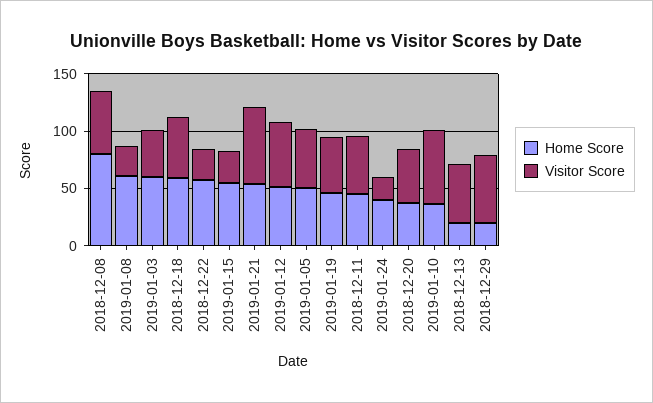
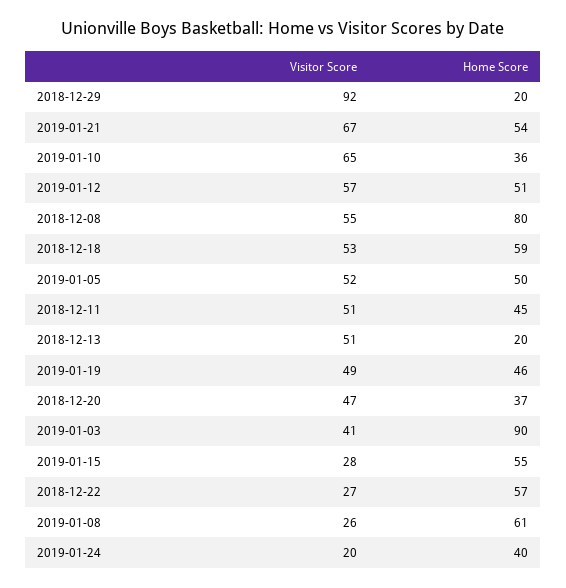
Home Score, 2019-01-03: 60 -> 90
Visitor Score, 2018-12-29: 60 -> 92

